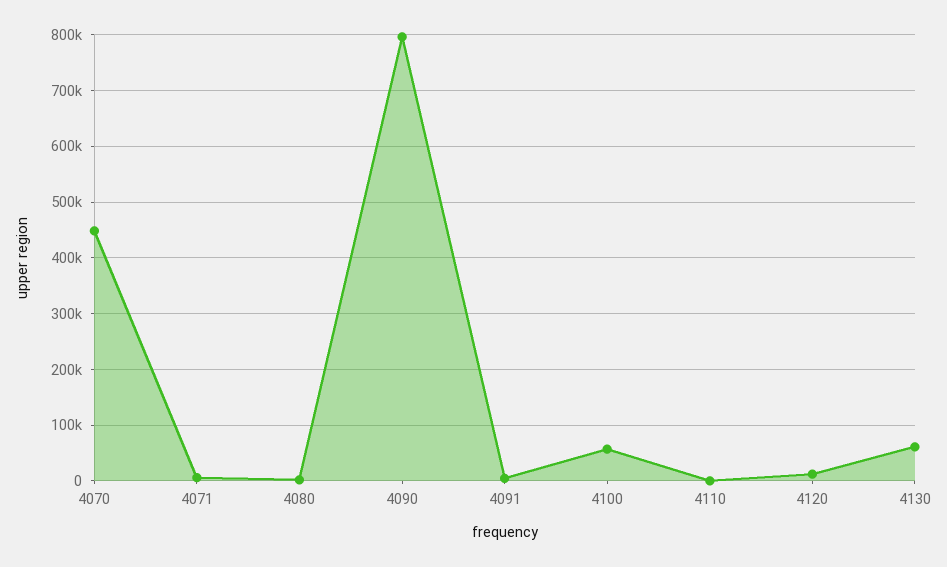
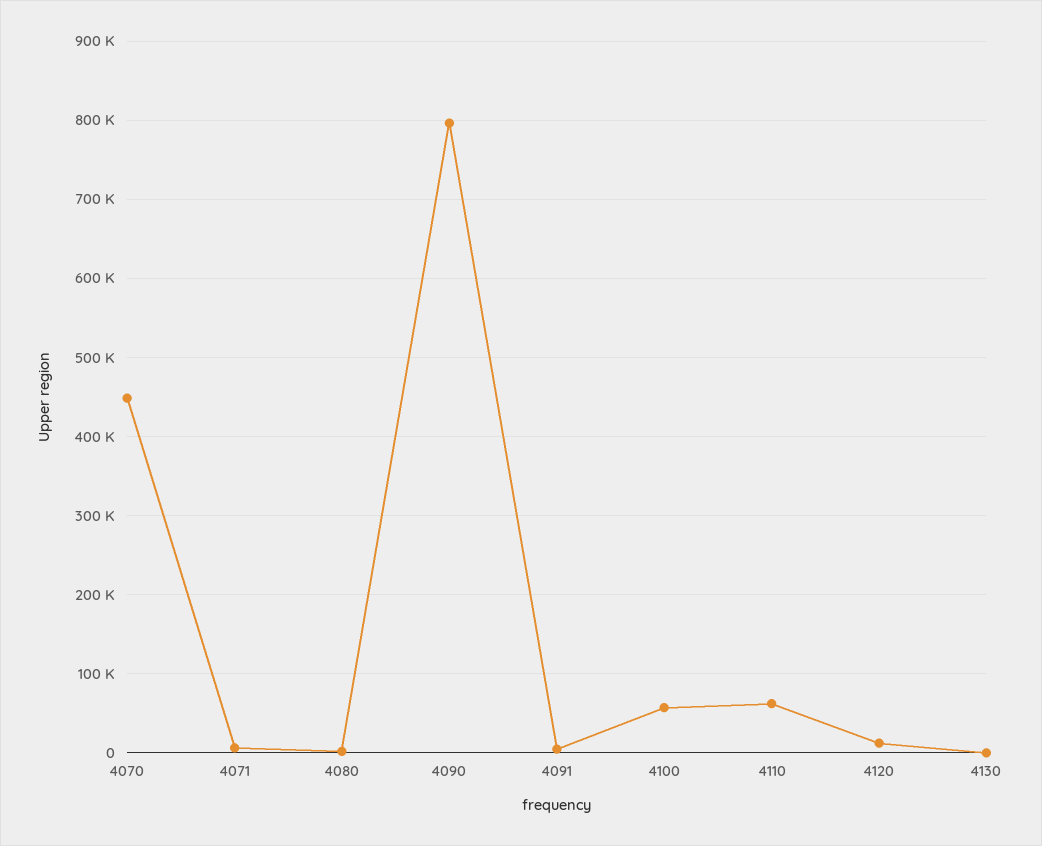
4110: 0 -> 60000
4130: 60000 -> 0

